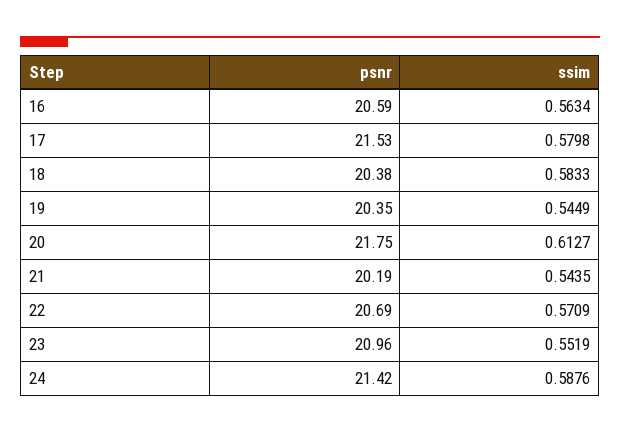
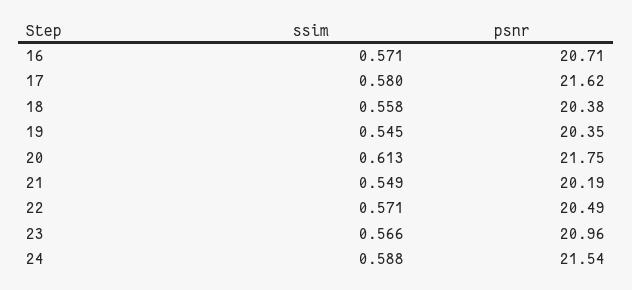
psnr, 16: 20.59 -> 20.71
ssim, 16: 0.5634 -> 0.571
psnr, 17: 21.53 -> 21.62
ssim, 18: 0.5833 -> 0.558
ssim, 21: 0.5435 -> 0.549
psnr, 22: 20.69 -> 20.49
ssim, 23: 0.5519 -> 0.566
psnr, 24: 21.42 -> 21.54

